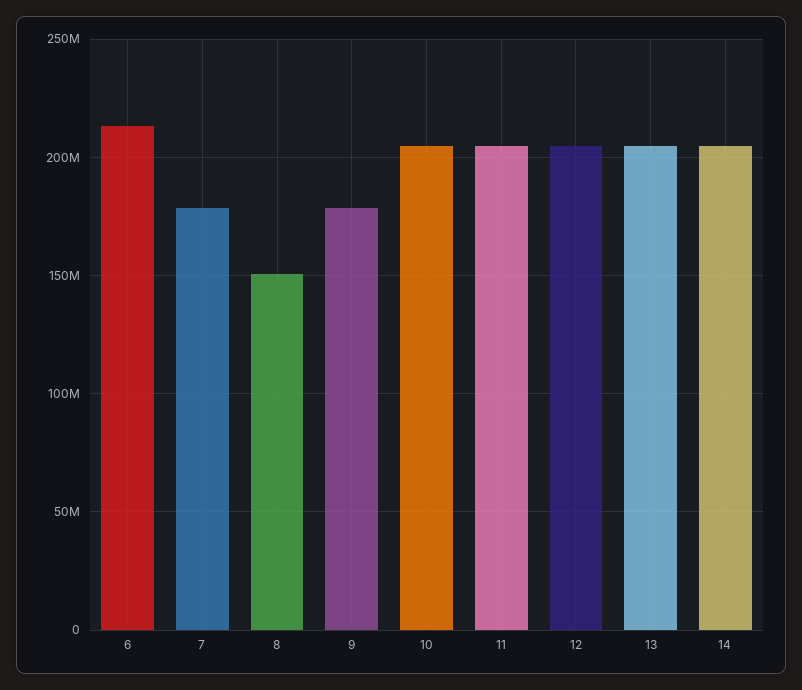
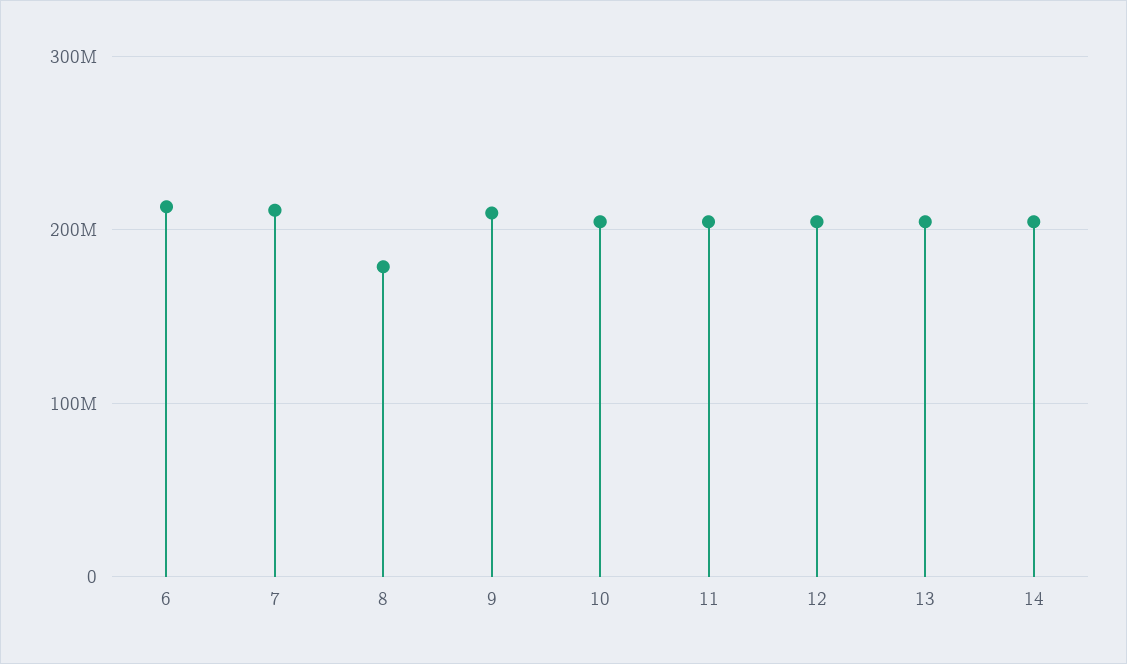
7: 180000000 -> 210000000
8: 150000000 -> 180000000
9: 180000000 -> 210000000

